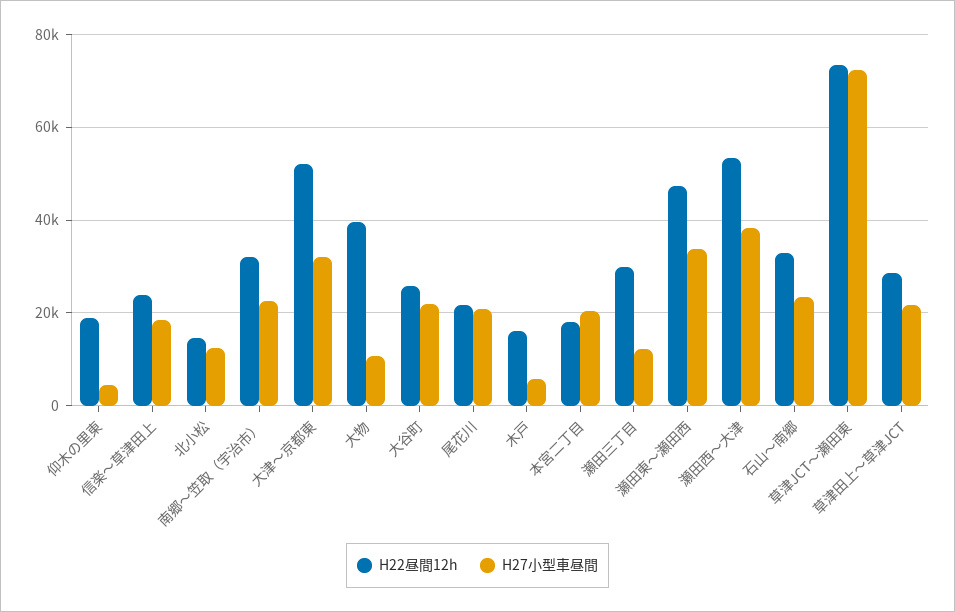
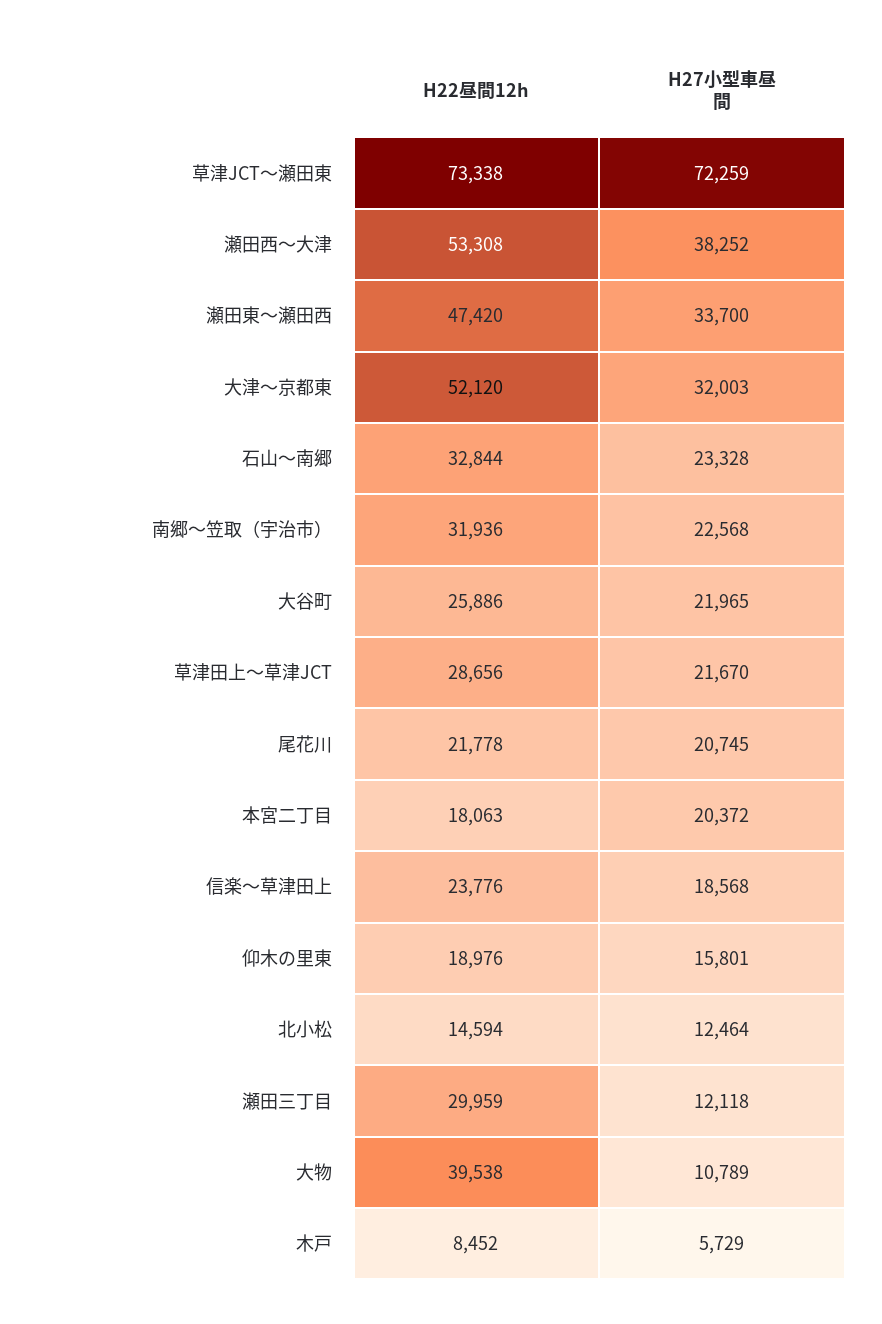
H27小型車昼間, 仰木の里東: 4000 -> 15801
H22昼間12h, 木戸: 16000 -> 8452

